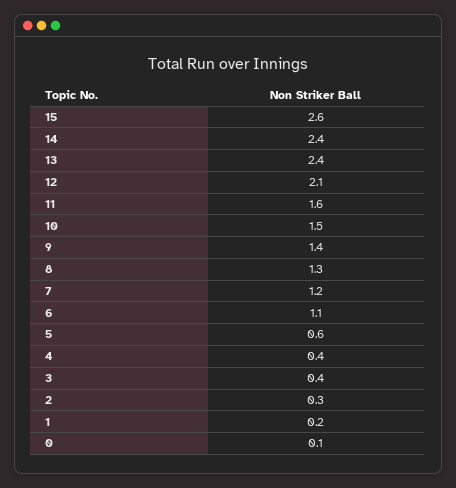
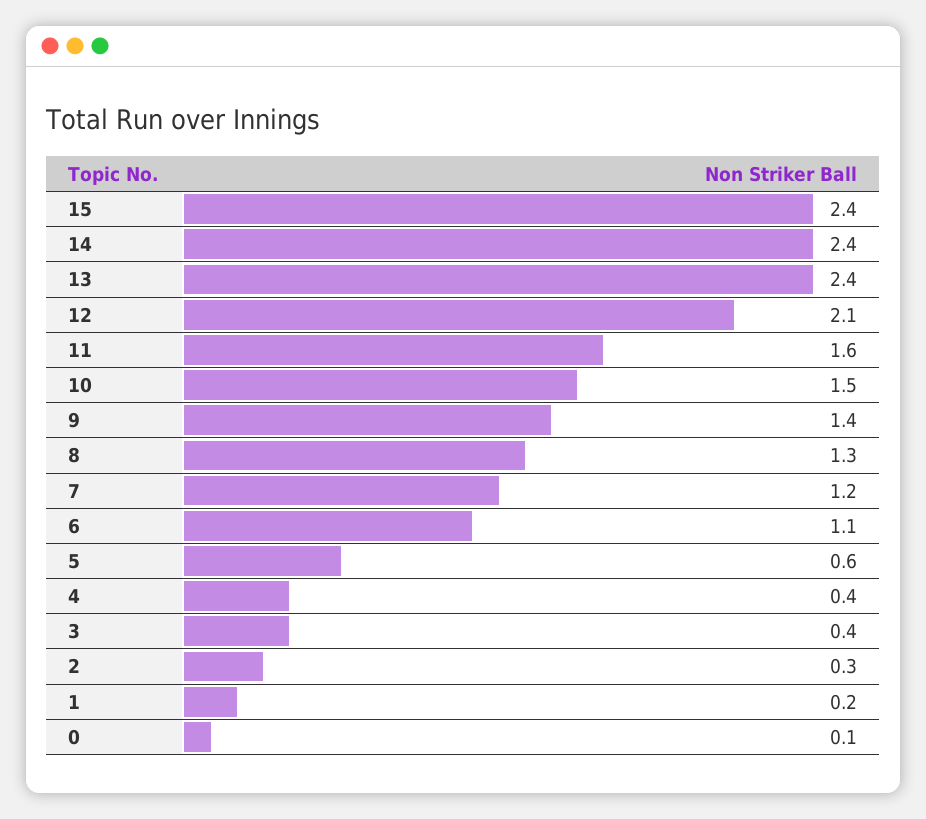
15: 2.6 -> 2.4

